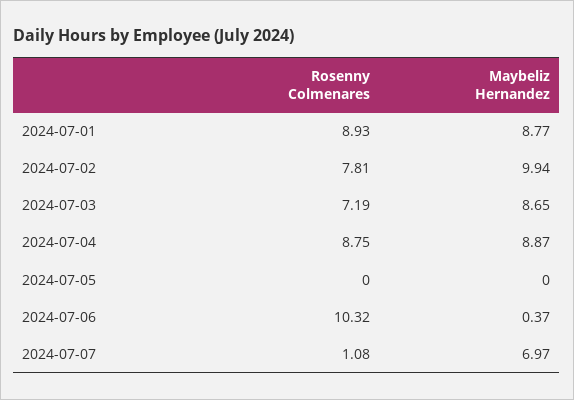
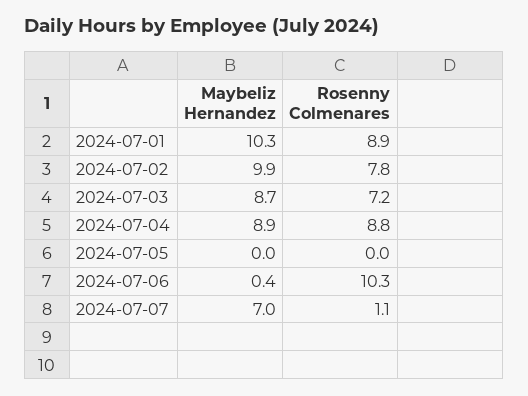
Maybeliz Hernandez, 2024-07-01: 8.77 -> 10.3

